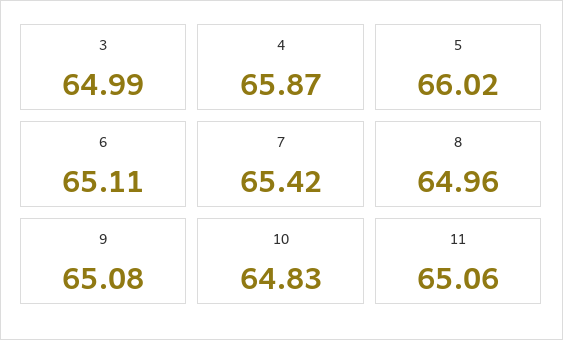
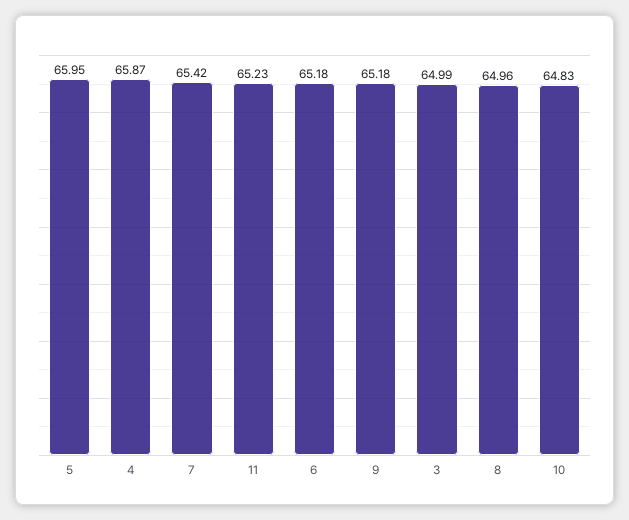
5: 66.02 -> 65.95
6: 65.11 -> 65.18
9: 65.08 -> 65.18
11: 65.06 -> 65.23

